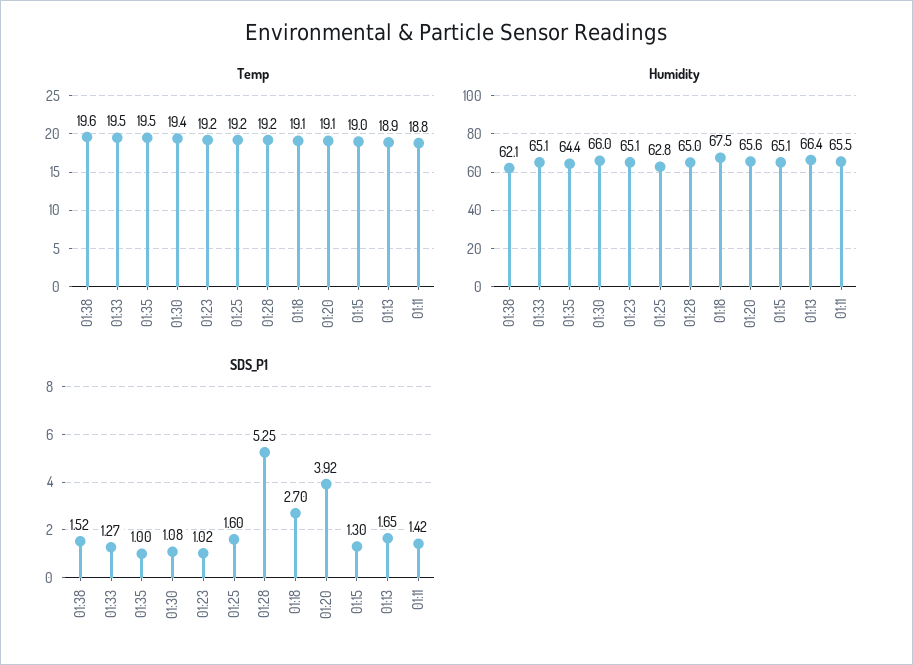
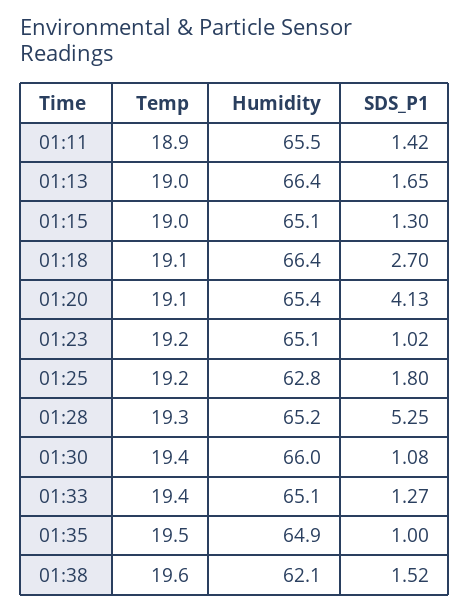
Temp, 01:33: 19.5 -> 19.4
Temp, 01:28: 19.2 -> 19.3
Temp, 01:13: 18.9 -> 19
Temp, 01:11: 18.8 -> 18.9
Humidity, 01:35: 64.4 -> 64.9
Humidity, 01:28: 65 -> 65.2
Humidity, 01:18: 67.5 -> 66.4
Humidity, 01:20: 65.6 -> 65.4
SDS_P1, 01:25: 1.6 -> 1.8
SDS_P1, 01:20: 3.92 -> 4.13

